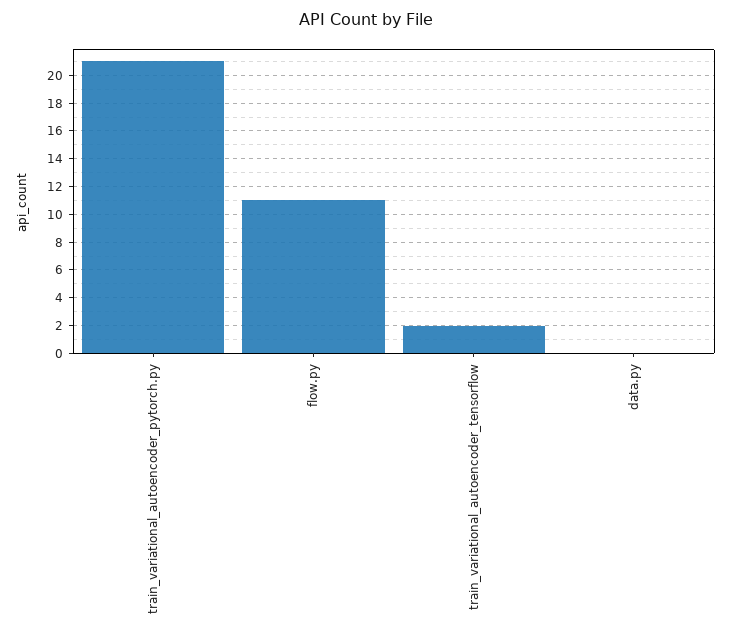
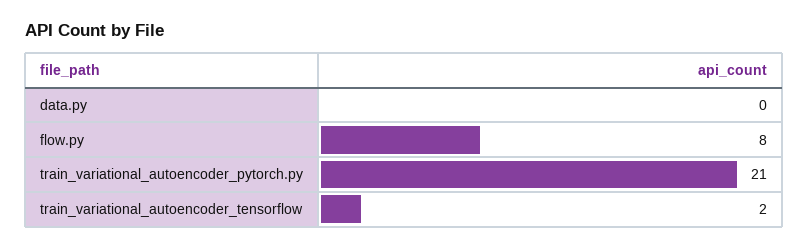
flow.py: 11 -> 8

